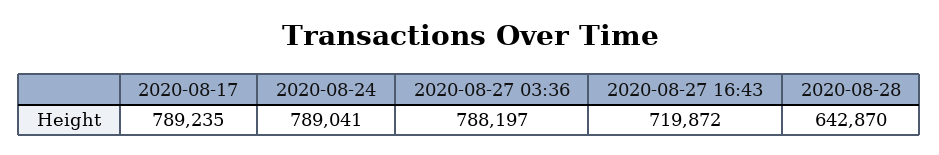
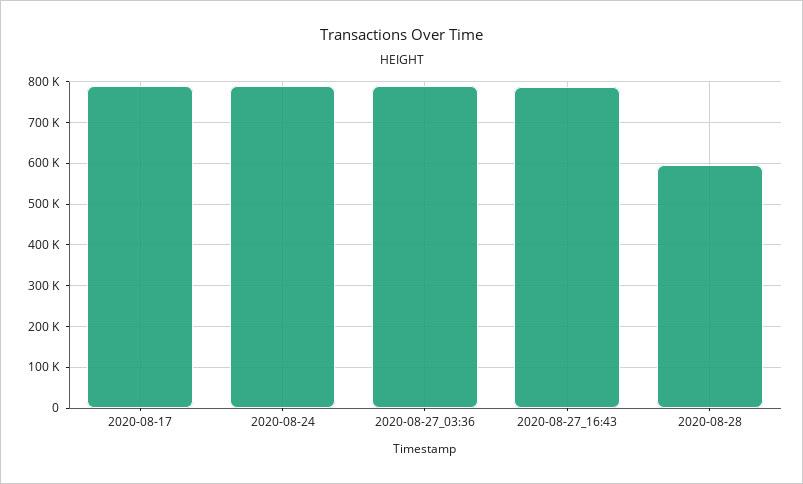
2020-08-27 16:43: 719872 -> 780000
2020-08-28: 642870 -> 600000

